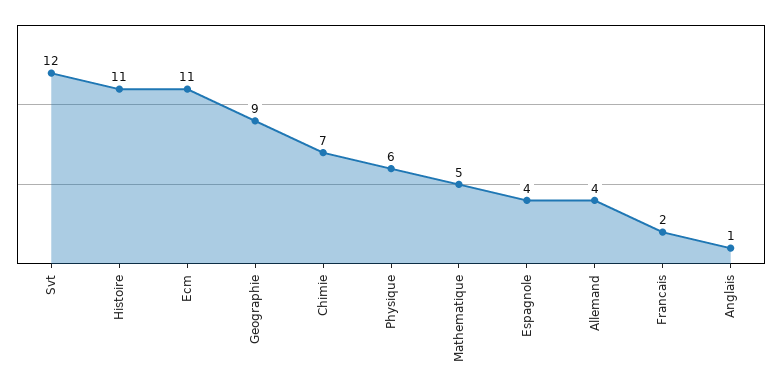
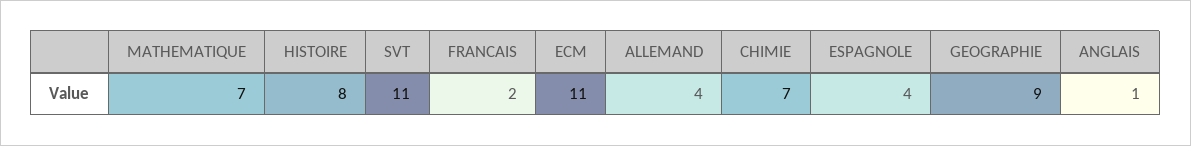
Svt: 12 -> 11
Histoire: 11 -> 8
Physique: 6 -> none
Mathematique: 5 -> 7

